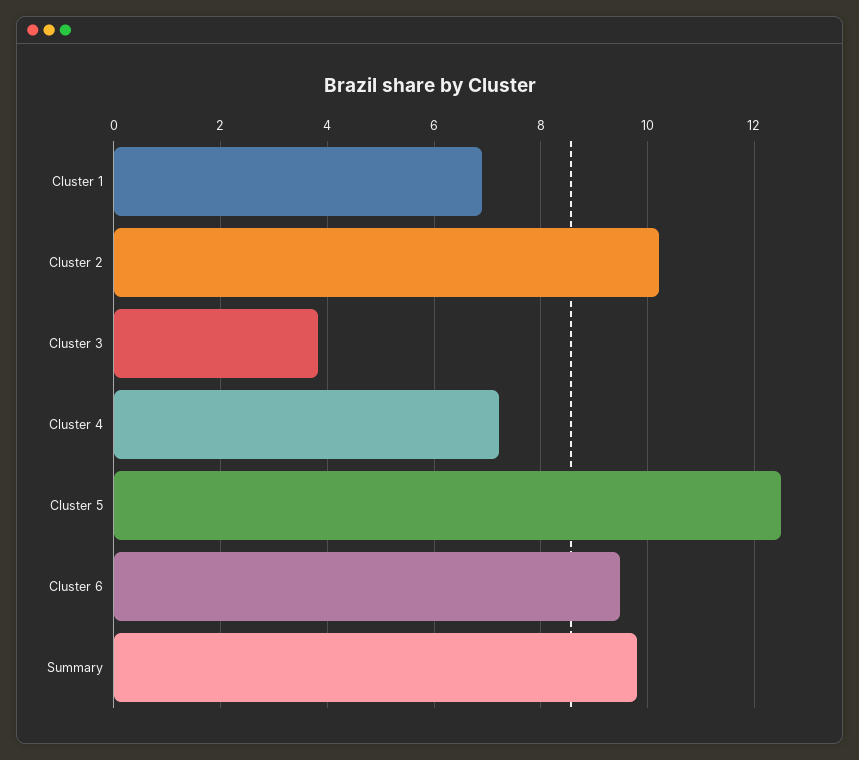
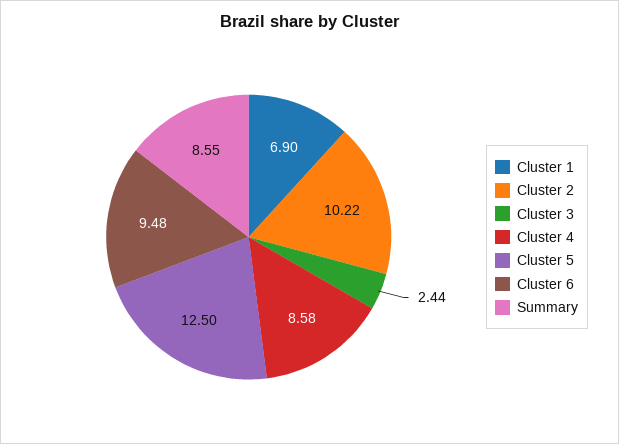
Cluster 3: 3.8 -> 2.44
Cluster 4: 7.2 -> 8.58
Summary: 9.8 -> 8.55

